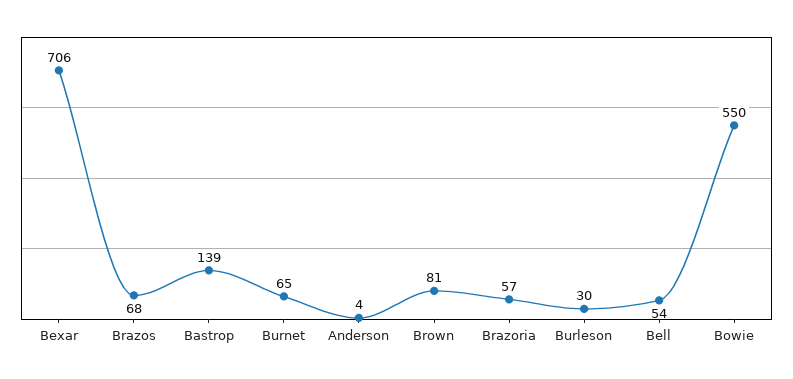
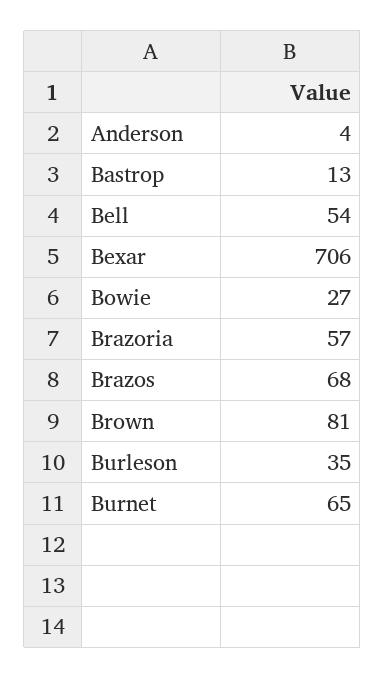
Bastrop: 139 -> 13
Burleson: 30 -> 35
Bowie: 550 -> 27

